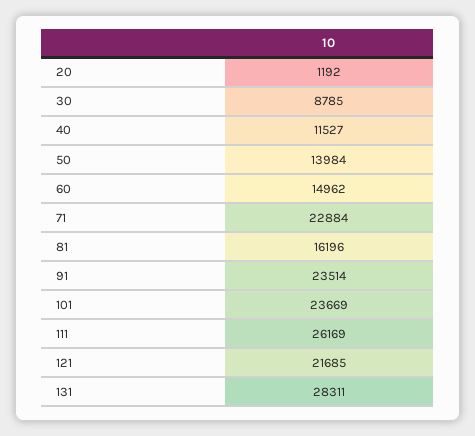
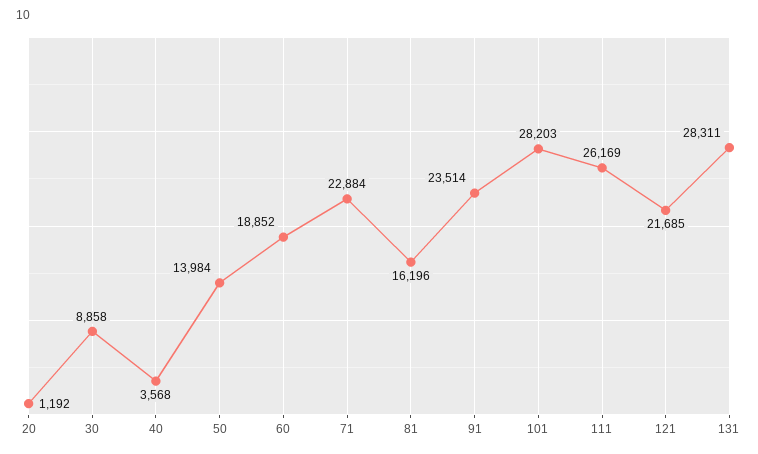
30: 8785 -> 8858
40: 11527 -> 3568
60: 14962 -> 18852
101: 23669 -> 28203

